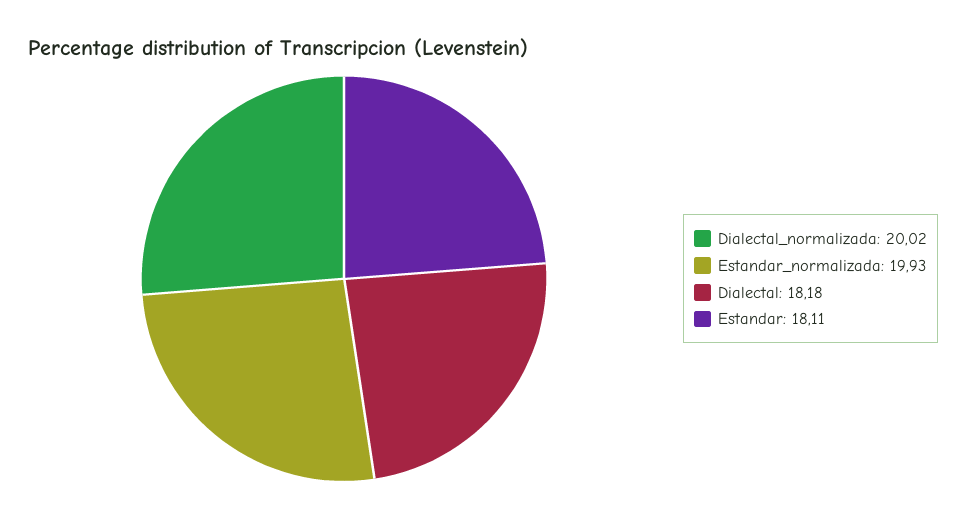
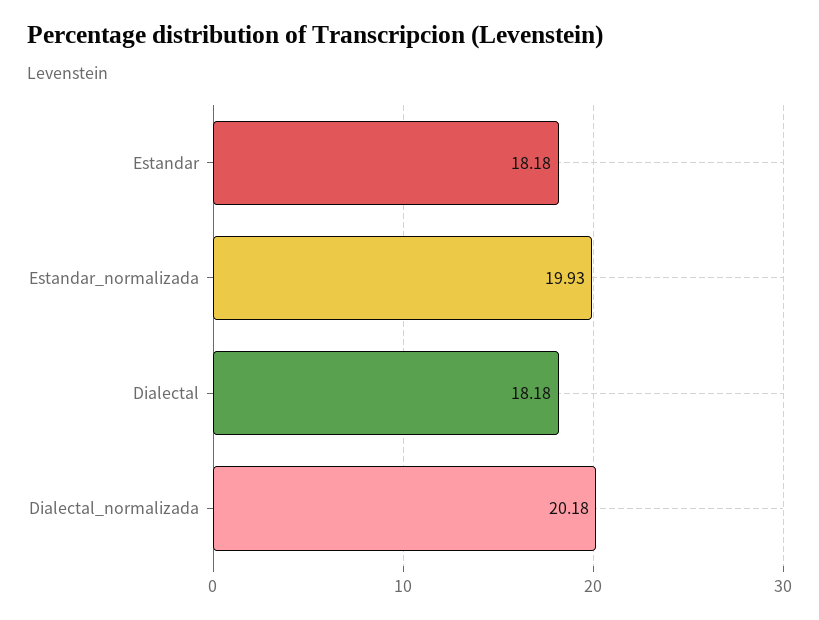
Dialectal_normalizada: 20.02 -> 20.18
Estandar: 18.11 -> 18.18

